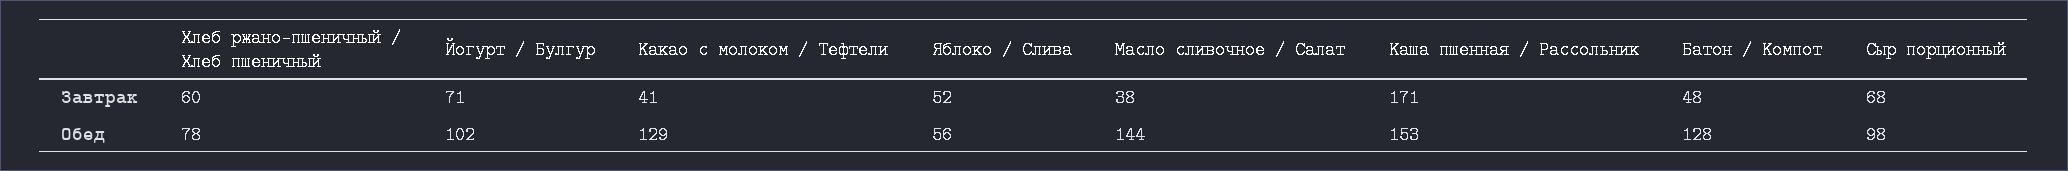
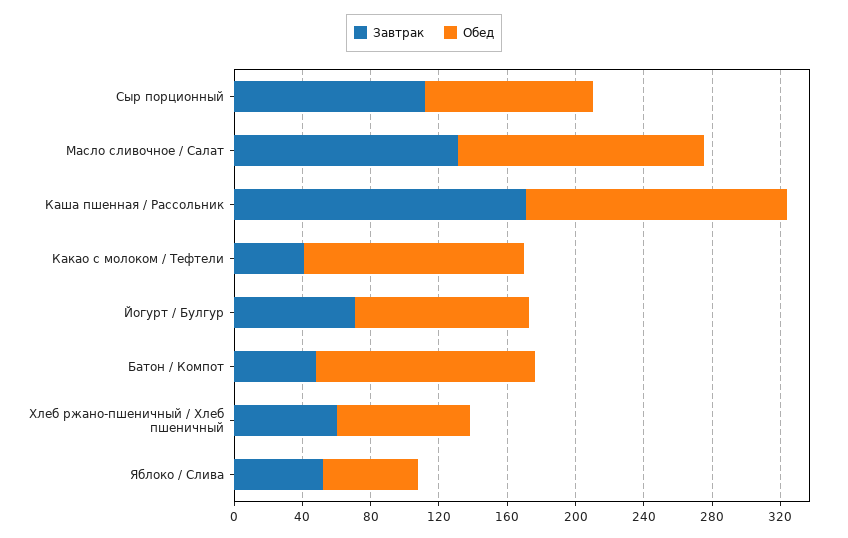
Завтрак, Масло сливочное / Салат: 38 -> 130
Завтрак, Сыр порционный: 68 -> 110

